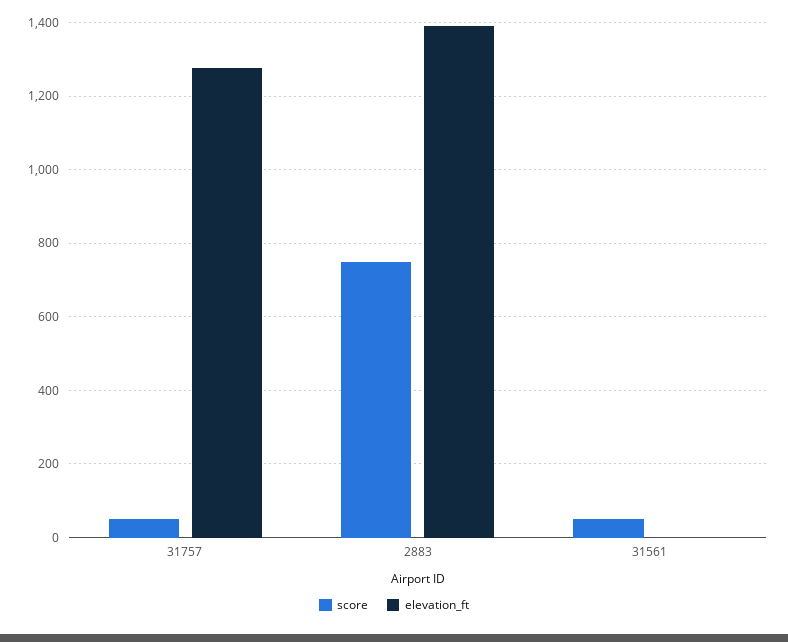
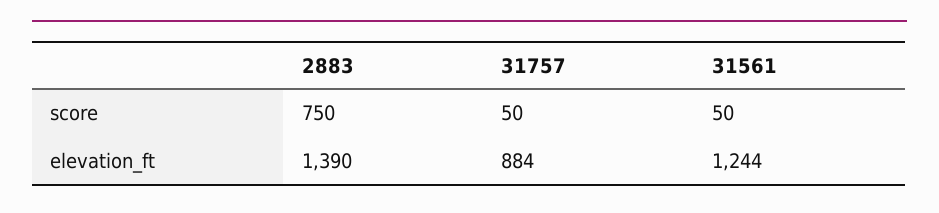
elevation_ft, 31757: 1280 -> 884
elevation_ft, 31561: 0 -> 1244

